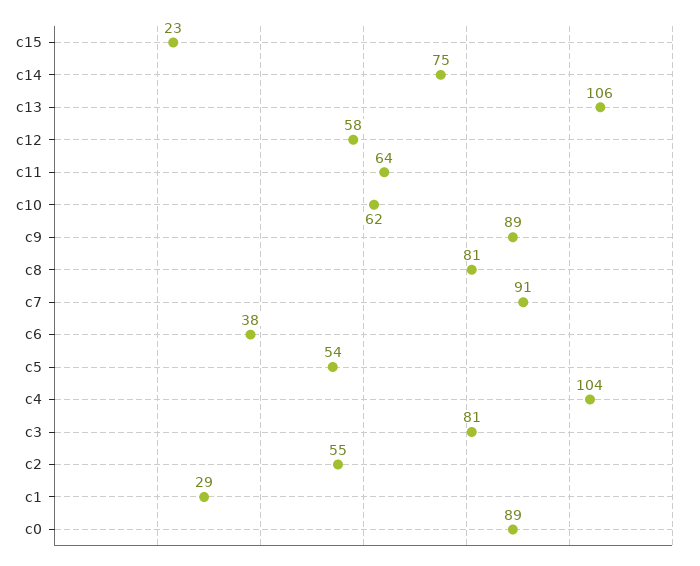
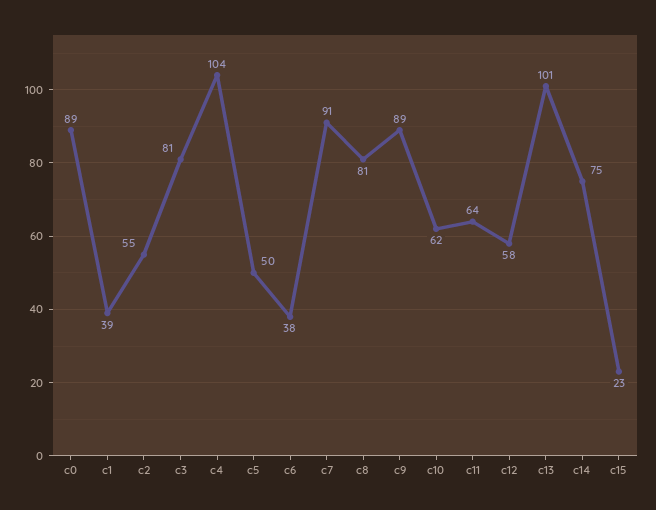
c13: 106 -> 101
c5: 54 -> 50
c1: 29 -> 39

